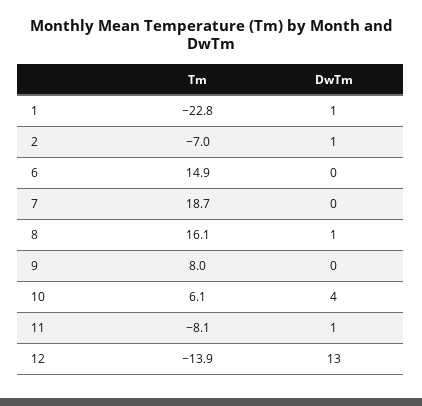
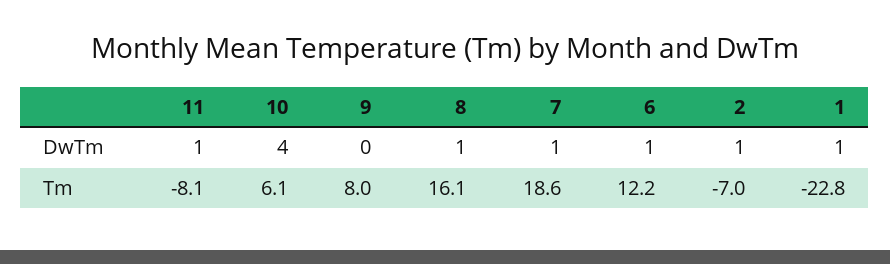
Tm, 6: 14.9 -> 12.2
DwTm, 6: 0 -> 1
Tm, 7: 18.7 -> 18.6
DwTm, 7: 0 -> 1
Tm, 12: -13.9 -> none
DwTm, 12: 13 -> none

